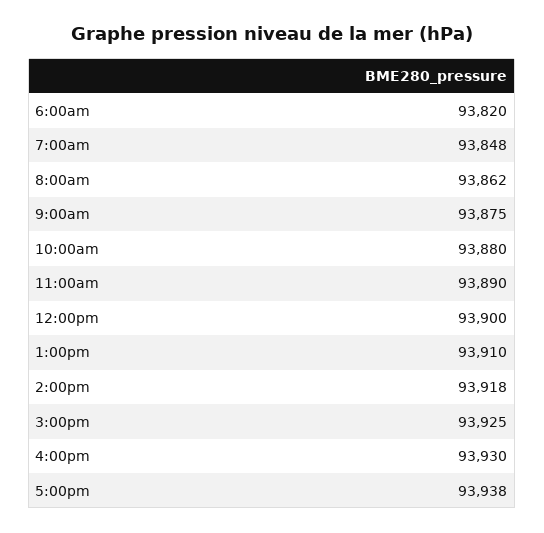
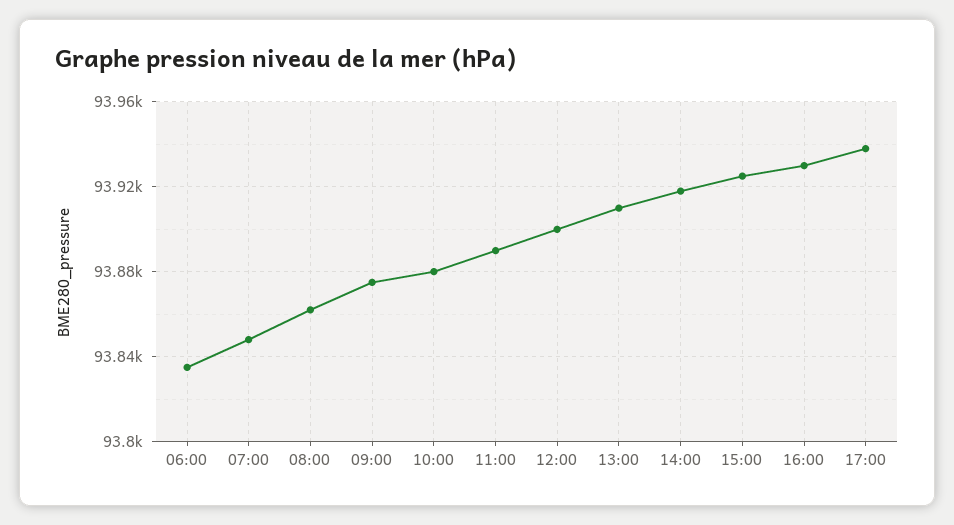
6:00am: 93820 -> 93835

